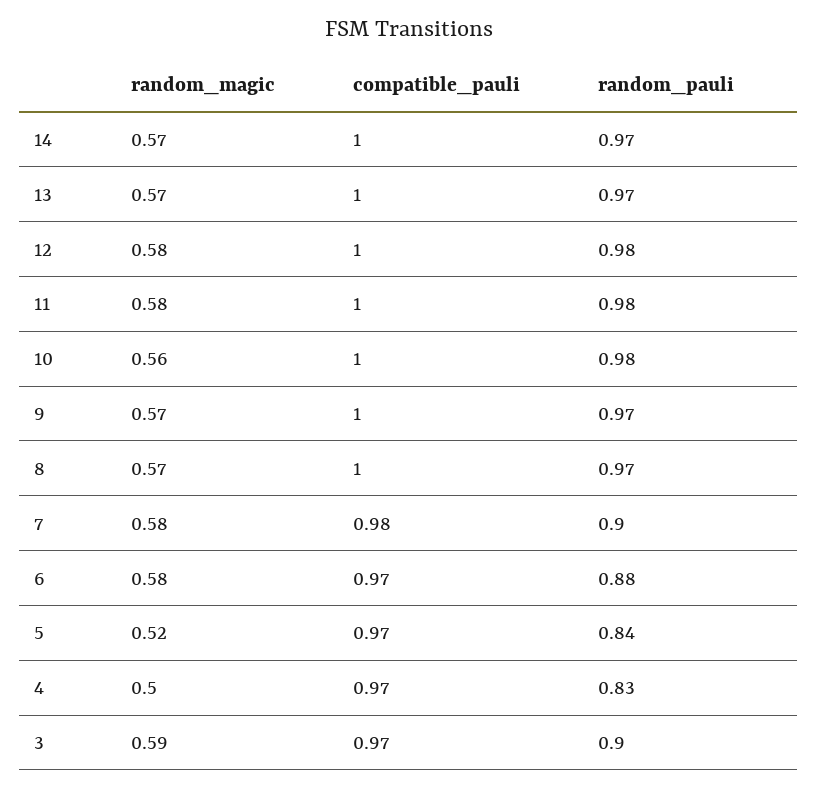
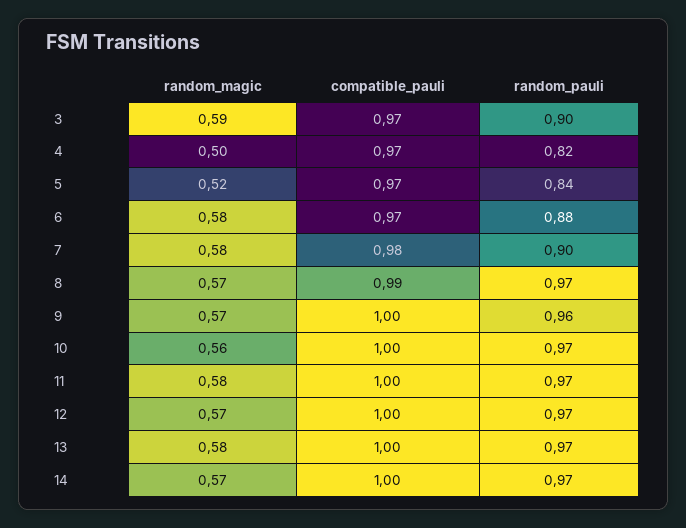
random_magic, 13: 0.57 -> 0.58
random_magic, 12: 0.58 -> 0.57
random_pauli, 12: 0.98 -> 0.97
random_pauli, 11: 0.98 -> 0.97
random_pauli, 10: 0.98 -> 0.97
random_pauli, 9: 0.97 -> 0.96
compatible_pauli, 8: 1 -> 0.99
random_pauli, 4: 0.83 -> 0.82

